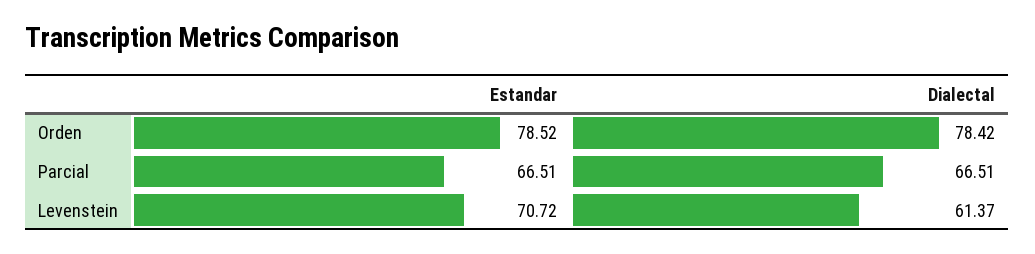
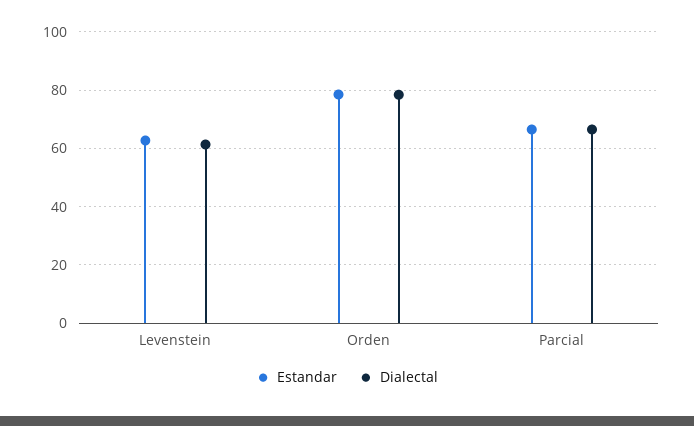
Estandar, Levenstein: 70.72 -> 62.5

